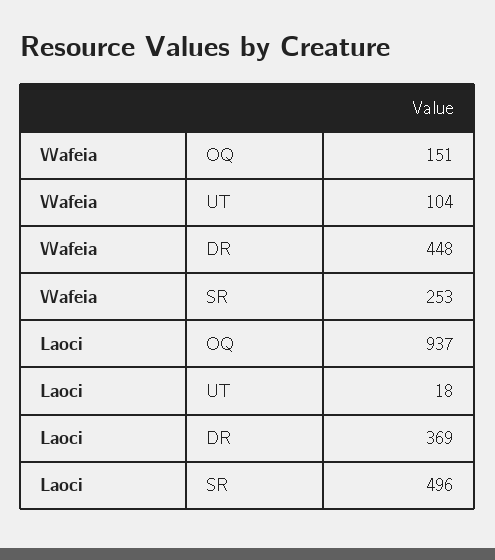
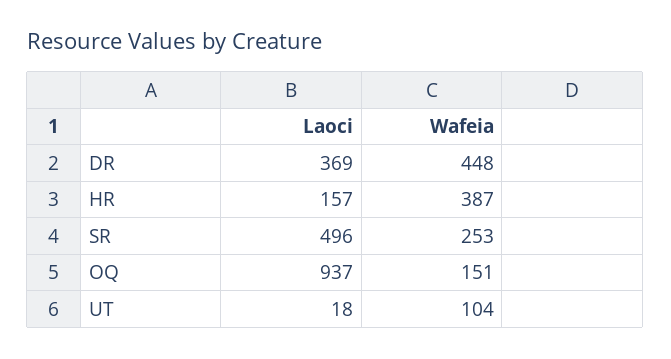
Laoci, HR: none -> 157
Wafeia, HR: none -> 387

